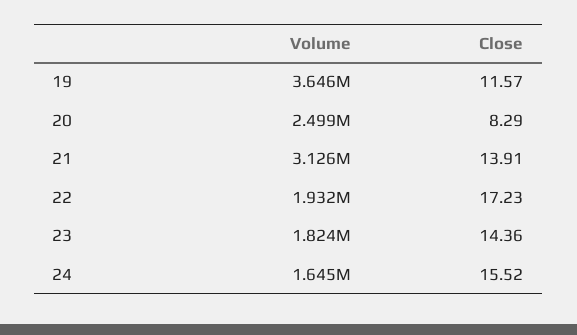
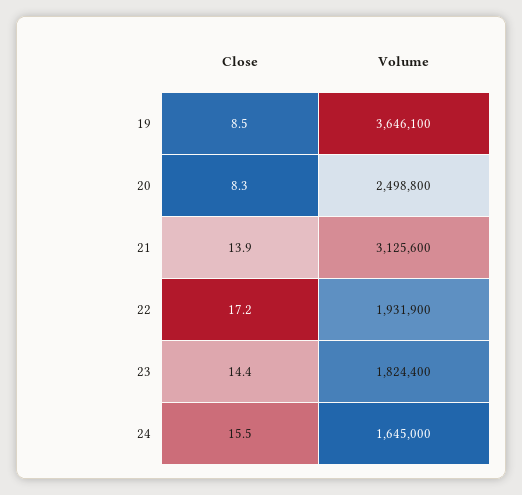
Close, 19: 11.57 -> 8.5

